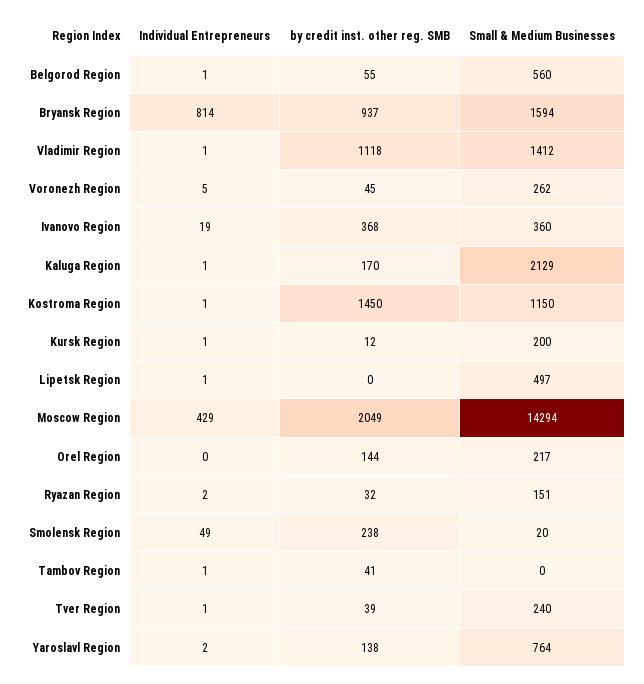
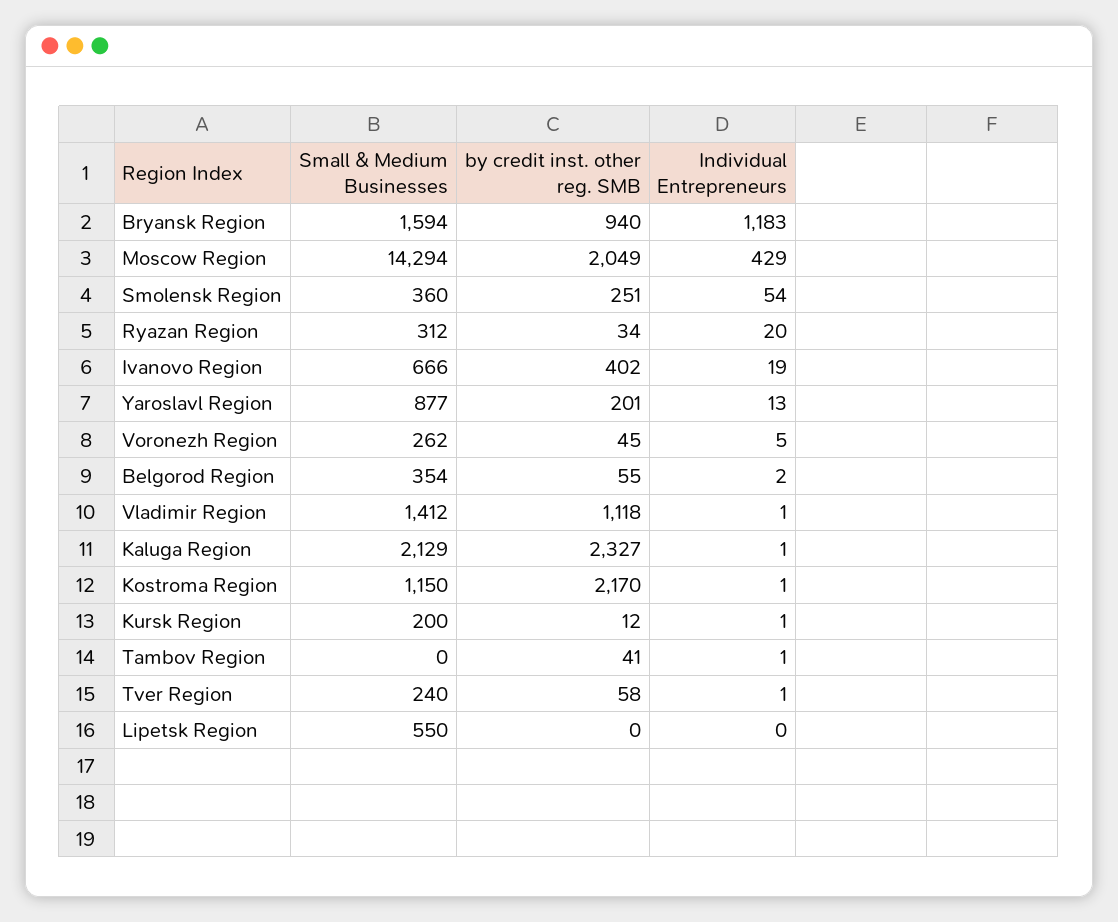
Individual Entrepreneurs, Belgorod Region: 1 -> 2
Small & Medium Businesses, Belgorod Region: 560 -> 354
Individual Entrepreneurs, Bryansk Region: 814 -> 1183
by credit inst. other reg. SMB, Bryansk Region: 937 -> 940
by credit inst. other reg. SMB, Ivanovo Region: 368 -> 402
Small & Medium Businesses, Ivanovo Region: 360 -> 666
by credit inst. other reg. SMB, Kaluga Region: 170 -> 2327
by credit inst. other reg. SMB, Kostroma Region: 1450 -> 2170
Individual Entrepreneurs, Lipetsk Region: 1 -> 0
Small & Medium Businesses, Lipetsk Region: 497 -> 550
Individual Entrepreneurs, Orel Region: 0 -> none
by credit inst. other reg. SMB, Orel Region: 144 -> none
Small & Medium Businesses, Orel Region: 217 -> none
Individual Entrepreneurs, Ryazan Region: 2 -> 20
by credit inst. other reg. SMB, Ryazan Region: 32 -> 34
Small & Medium Businesses, Ryazan Region: 151 -> 312
Individual Entrepreneurs, Smolensk Region: 49 -> 54
by credit inst. other reg. SMB, Smolensk Region: 238 -> 251
Small & Medium Businesses, Smolensk Region: 20 -> 360
by credit inst. other reg. SMB, Tver Region: 39 -> 58
Individual Entrepreneurs, Yaroslavl Region: 2 -> 13
by credit inst. other reg. SMB, Yaroslavl Region: 138 -> 201
Small & Medium Businesses, Yaroslavl Region: 764 -> 877

